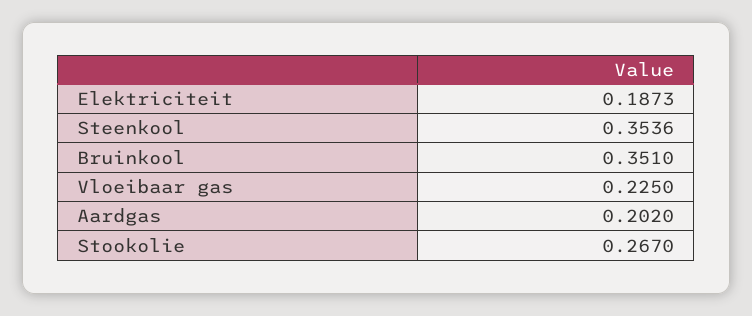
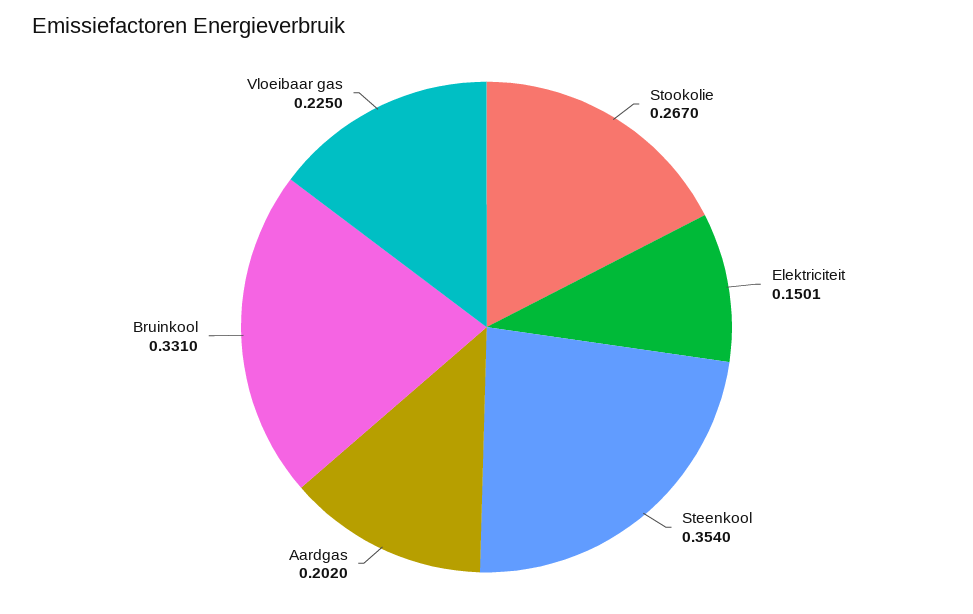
Elektriciteit: 0.1873 -> 0.1501
Steenkool: 0.3536 -> 0.354
Bruinkool: 0.351 -> 0.331

